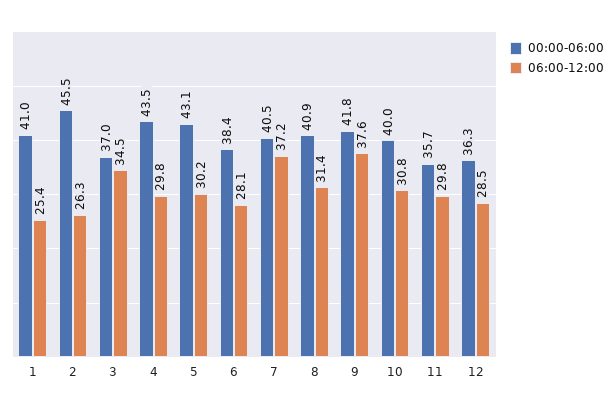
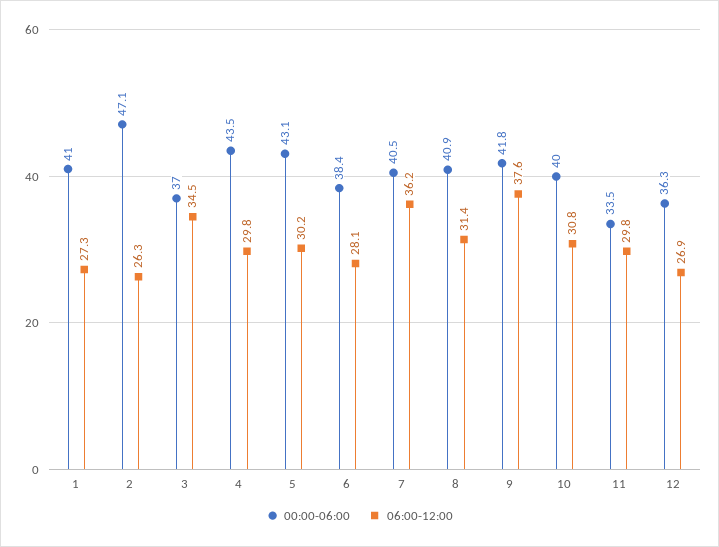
06:00-12:00, 1: 25.4 -> 27.3
00:00-06:00, 2: 45.5 -> 47.1
06:00-12:00, 7: 37.2 -> 36.2
00:00-06:00, 11: 35.7 -> 33.5
06:00-12:00, 12: 28.5 -> 26.9

